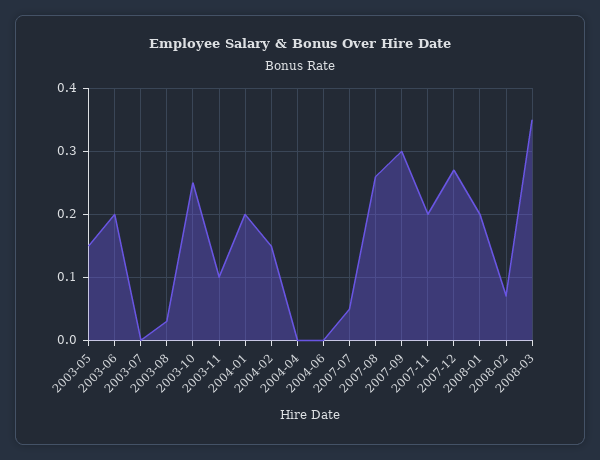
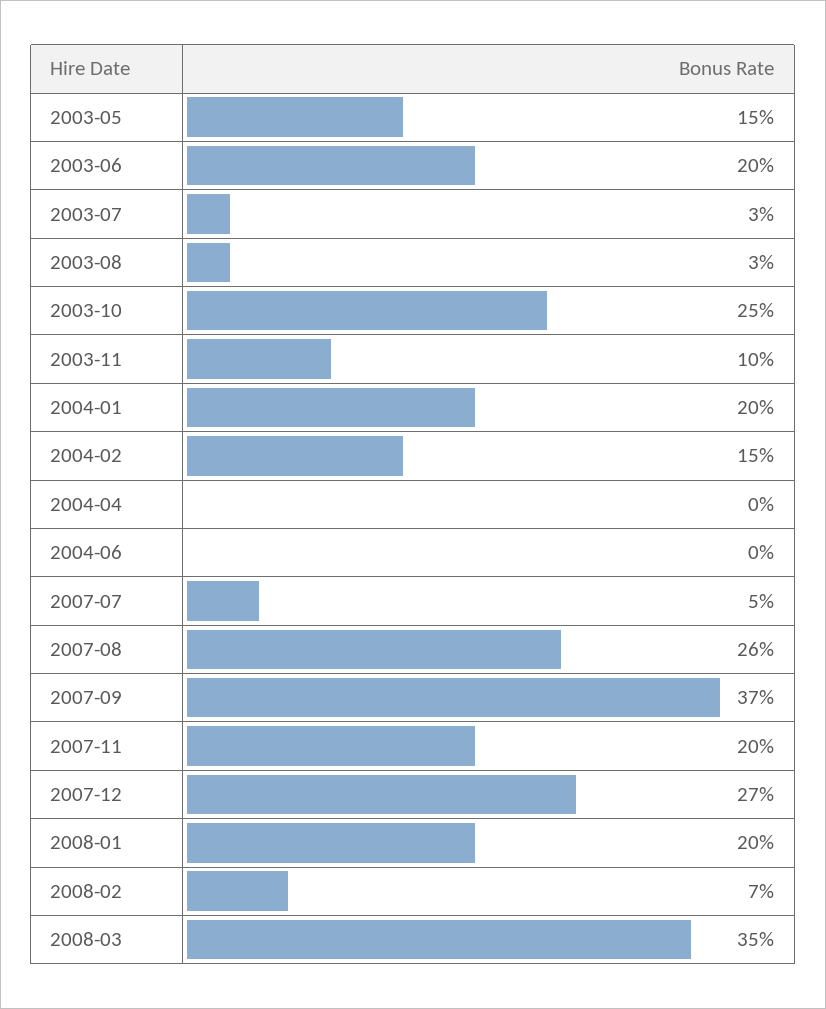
2003-07: 0 -> 0.03
2007-09: 0.3 -> 0.37

